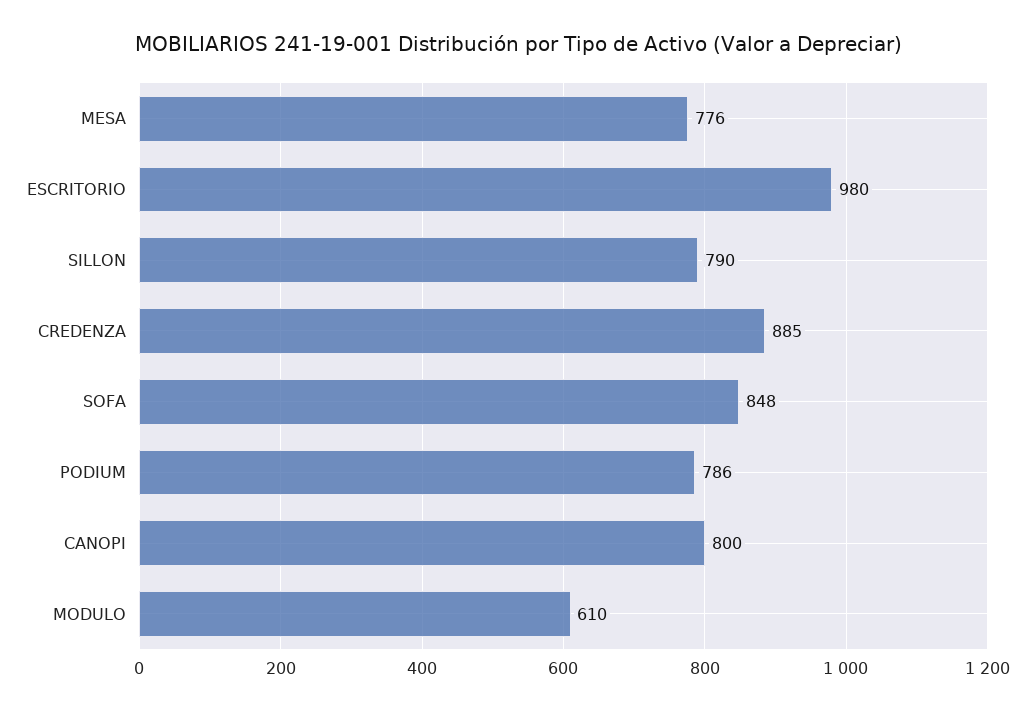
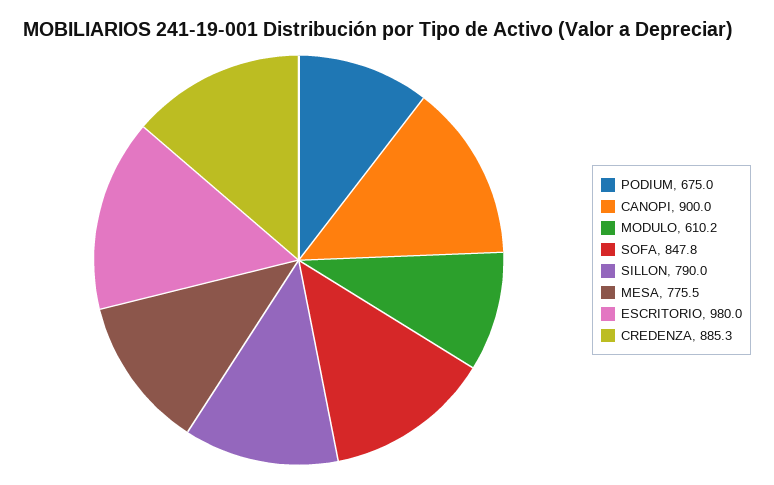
PODIUM: 786 -> 675
CANOPI: 800 -> 900

